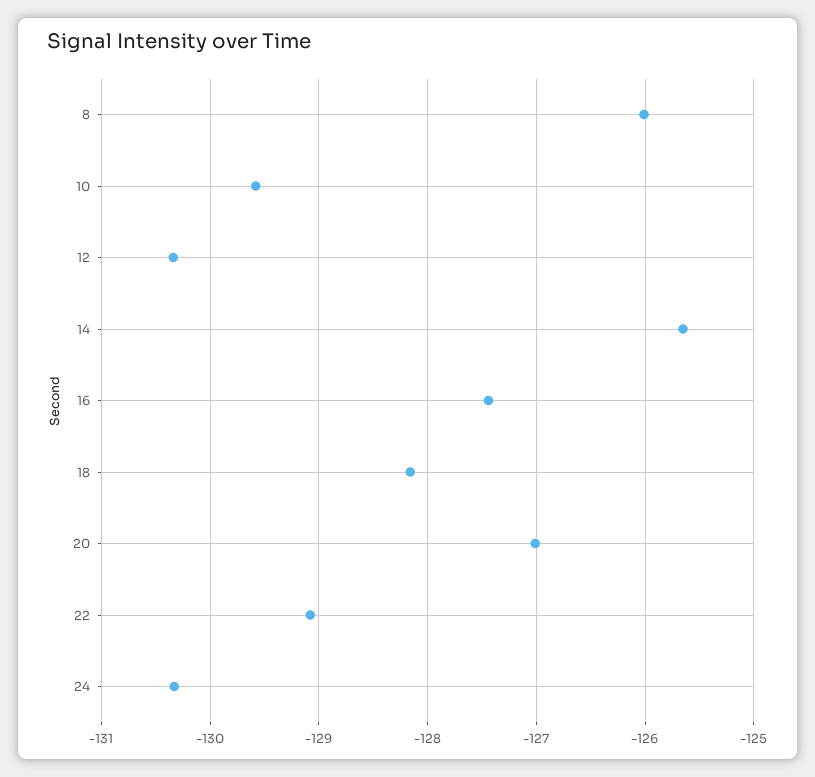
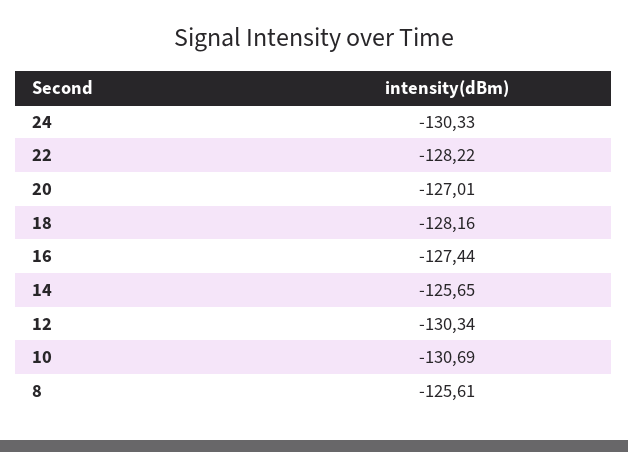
8: -126 -> -125.61
10: -129.6 -> -130.69
22: -129.1 -> -128.22

